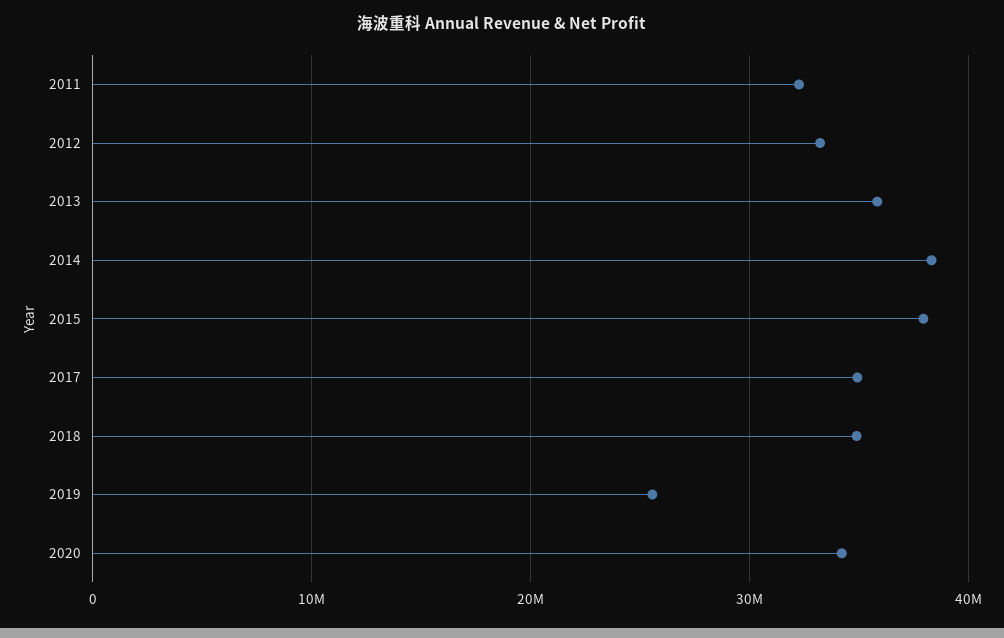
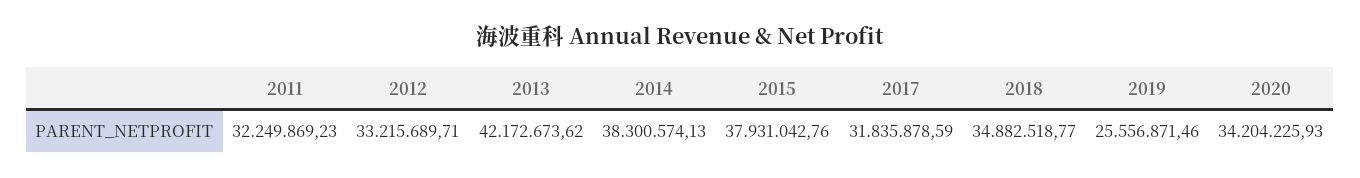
2013: 36000000 -> 42172673.62
2017: 35000000 -> 31835878.59

